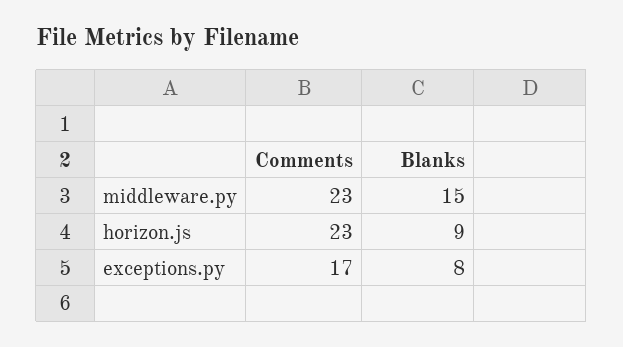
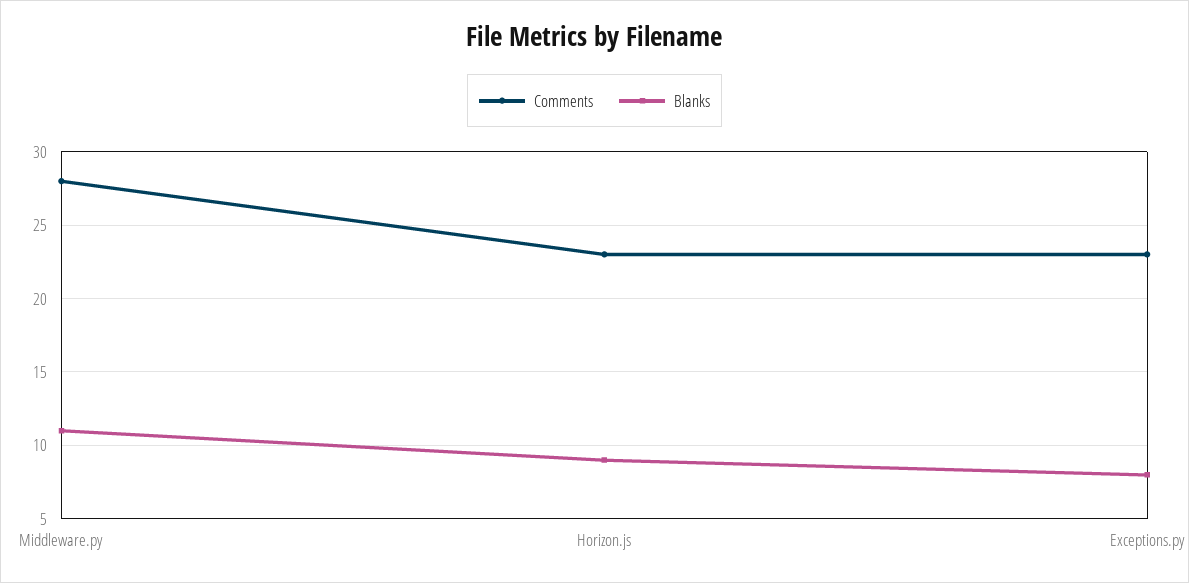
Comments, middleware.py: 23 -> 28
Blanks, middleware.py: 15 -> 11
Comments, exceptions.py: 17 -> 23

